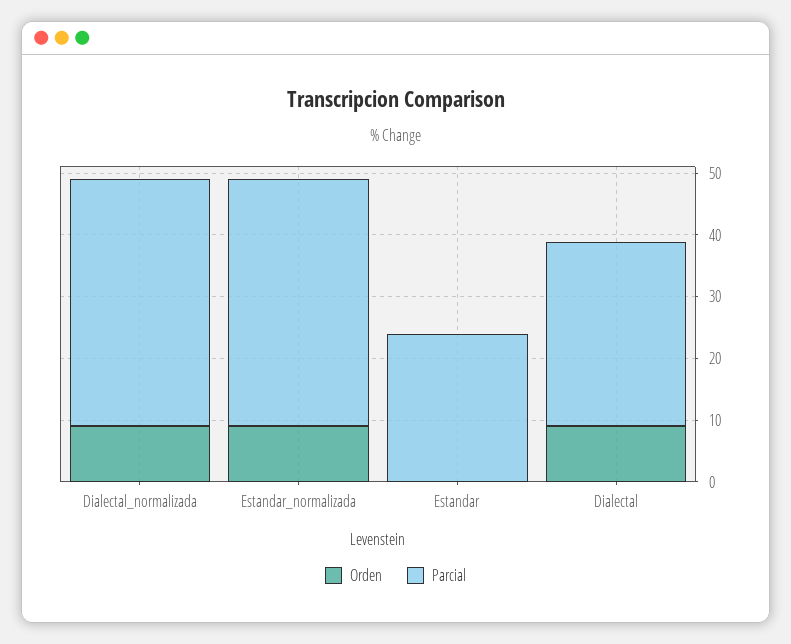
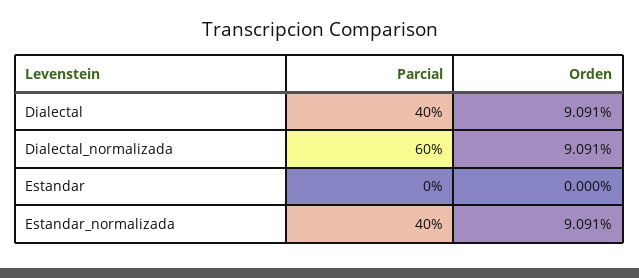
Parcial, Dialectal_normalizada: 40 -> 60
Parcial, Estandar: 24 -> 0
Parcial, Dialectal: 30 -> 40

